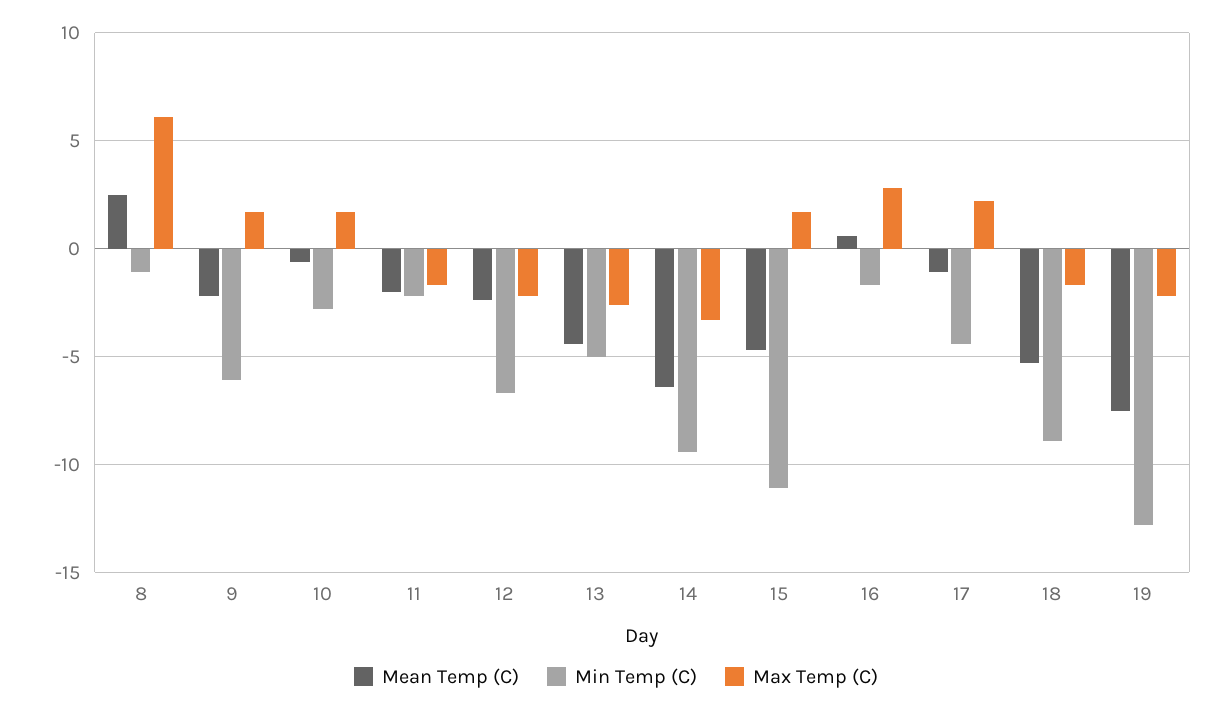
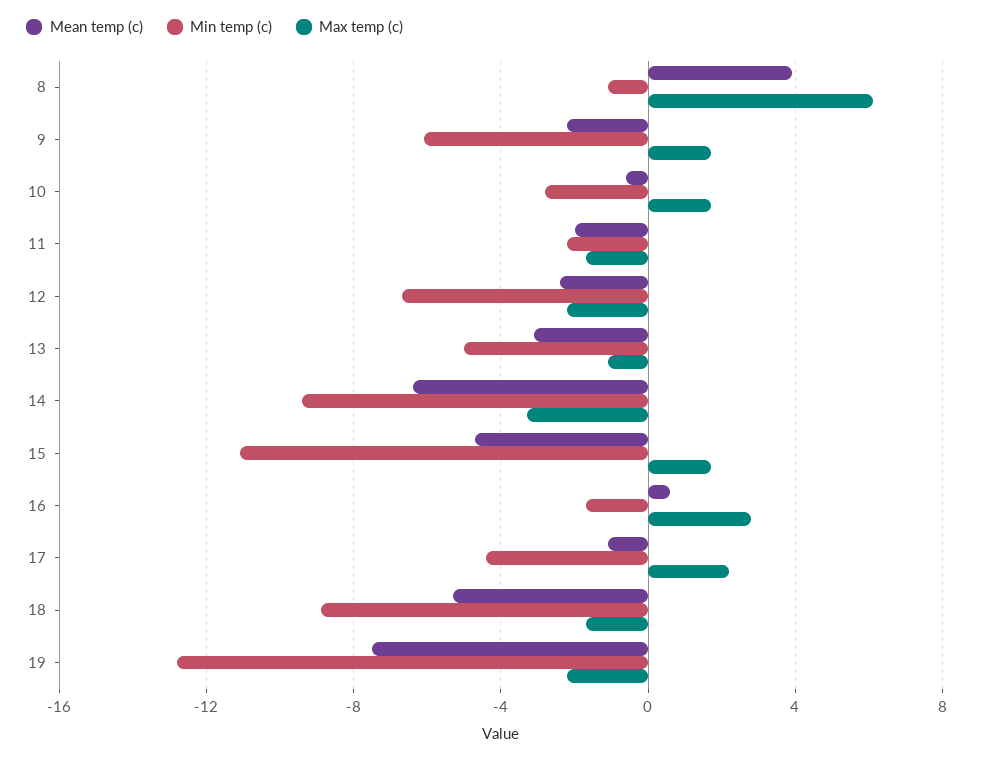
Mean Temp (C), 8: 2.5 -> 4
Mean Temp (C), 13: -4.5 -> -3
Max Temp (C), 13: -2.5 -> -1

